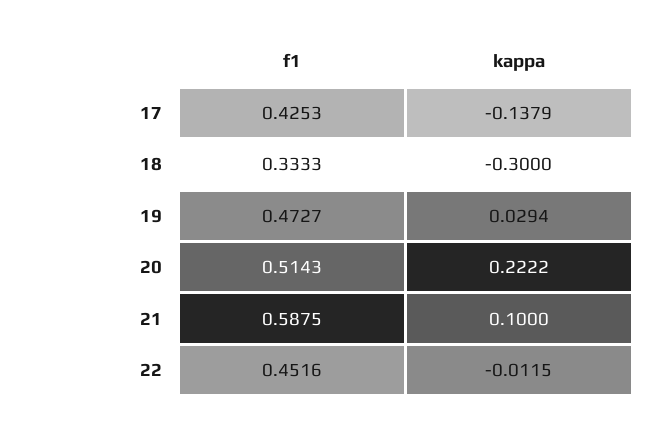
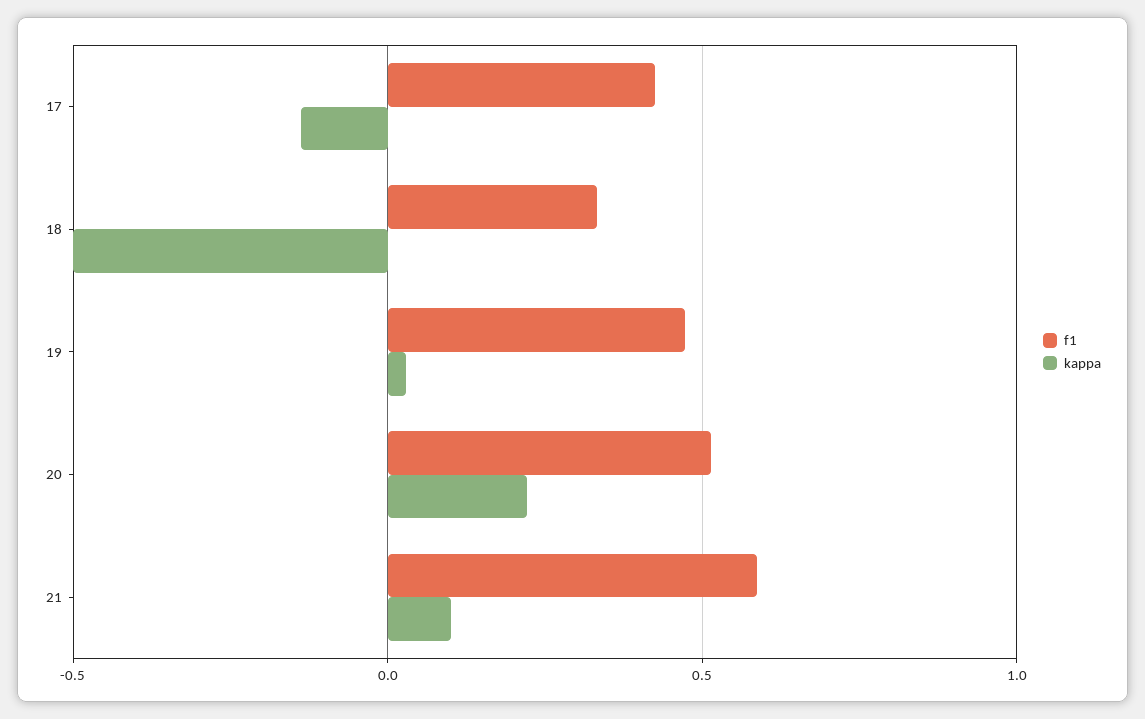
kappa, 18: -0.3 -> -0.5
f1, 22: 0.4516 -> none
kappa, 22: -0.0115 -> none

